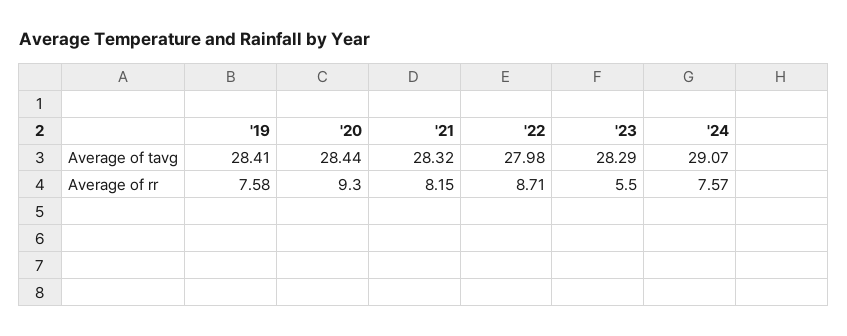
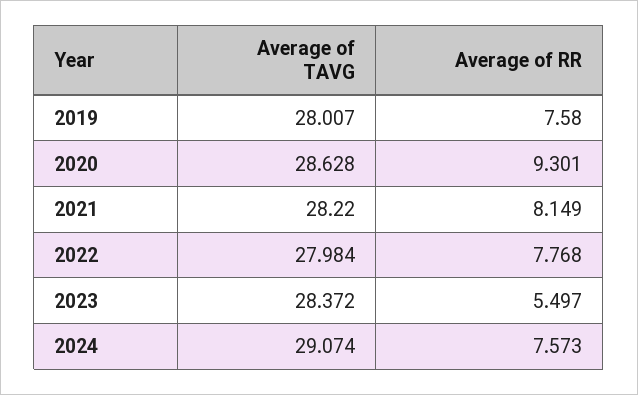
'19, Average of tavg: 28.41 -> 28.007
'20, Average of tavg: 28.44 -> 28.628
'21, Average of tavg: 28.32 -> 28.22
'23, Average of tavg: 28.29 -> 28.372
'22, Average of rr: 8.71 -> 7.768

